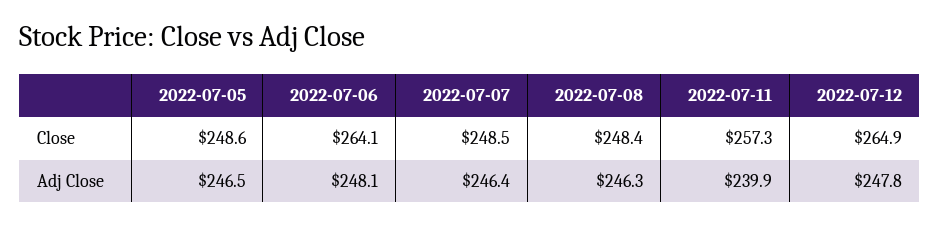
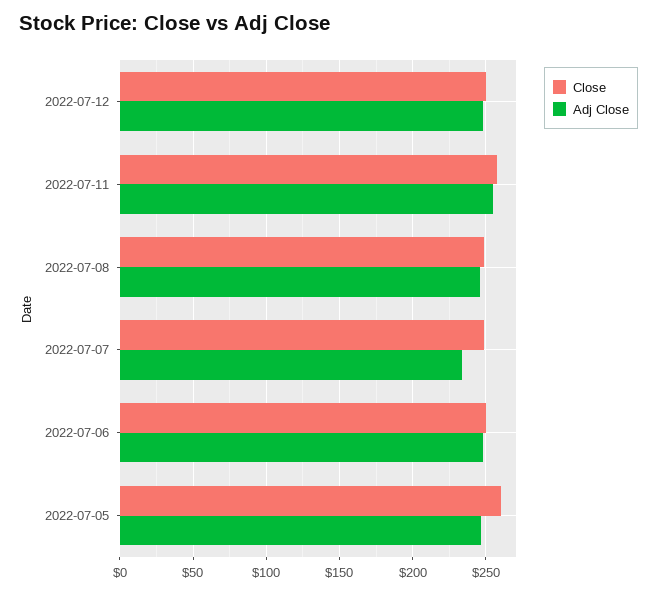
Close, 2022-07-05: 248.6 -> 260
Close, 2022-07-06: 264.1 -> 250
Close, 2022-07-12: 264.9 -> 250
Adj Close, 2022-07-07: 246.4 -> 235
Adj Close, 2022-07-11: 239.9 -> 255

